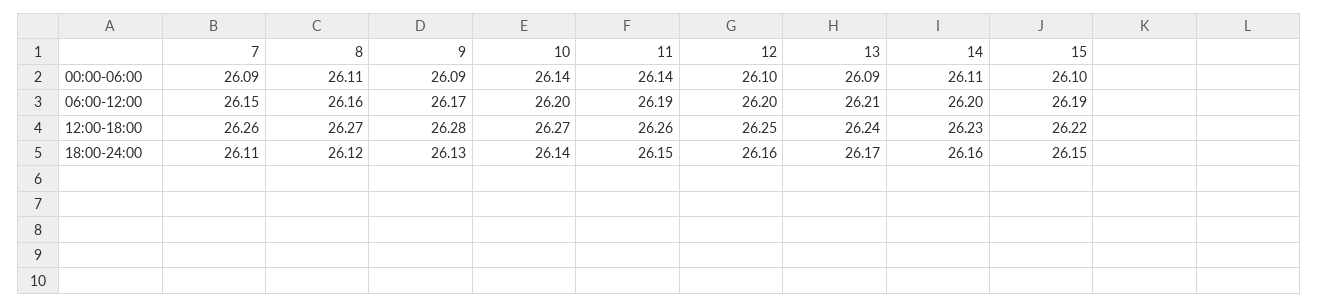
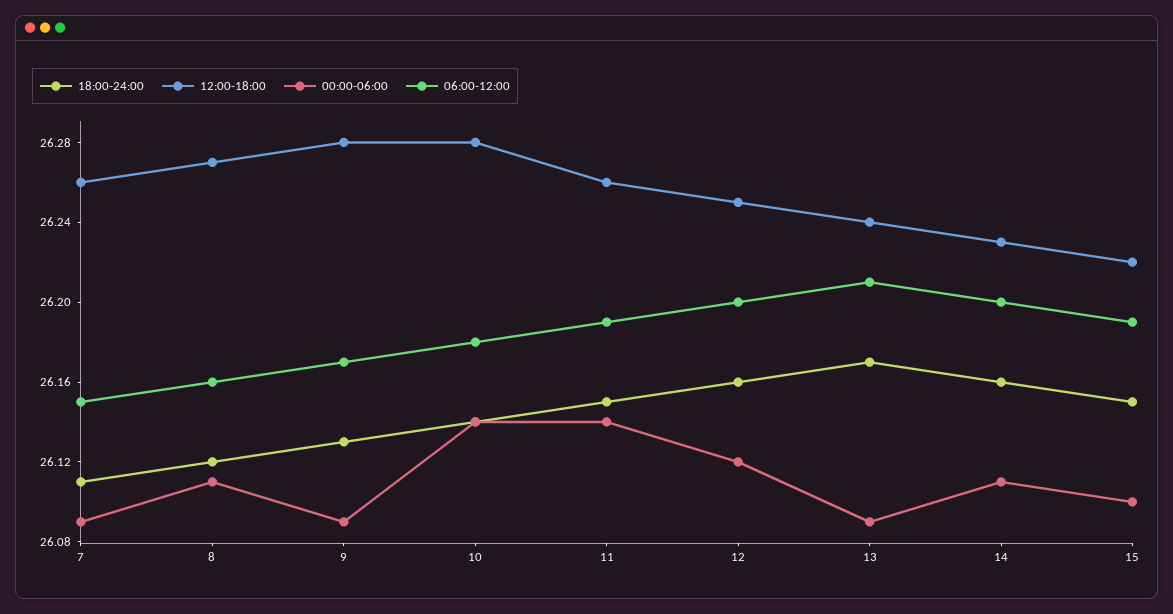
00:00-06:00, 12: 26.1 -> 26.12
06:00-12:00, 10: 26.2 -> 26.18
12:00-18:00, 10: 26.27 -> 26.28

